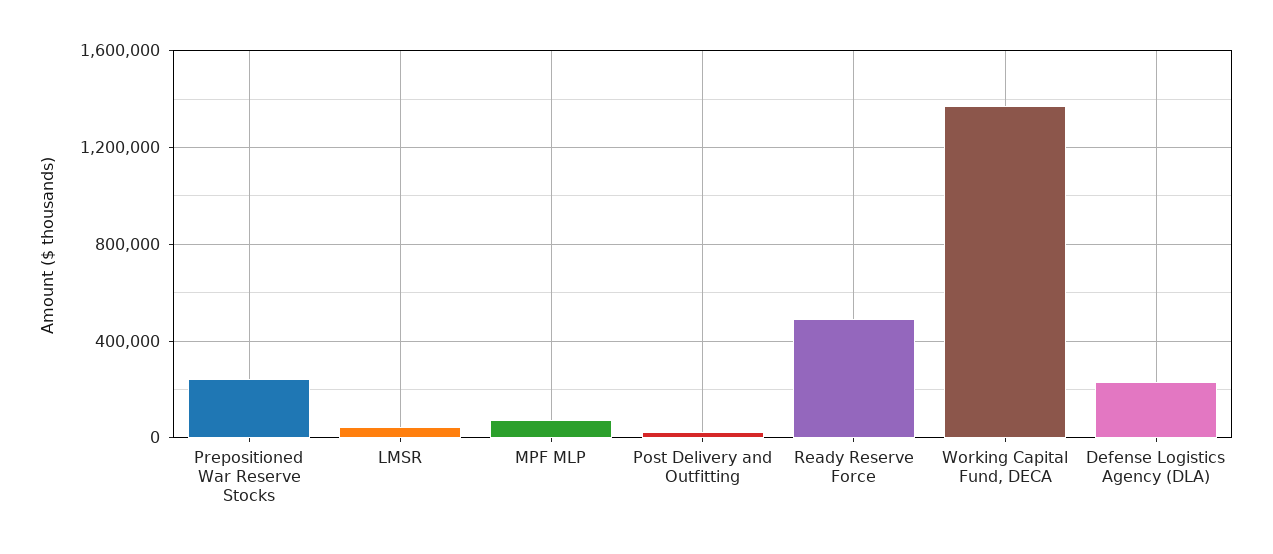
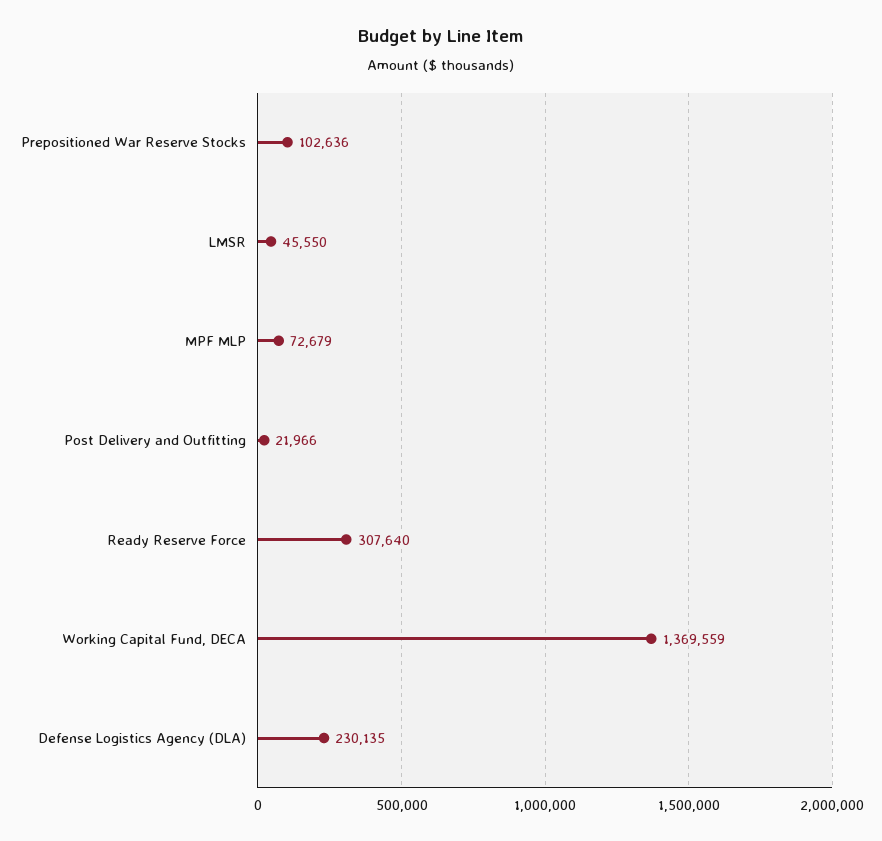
Prepositioned War Reserve Stocks: 250000 -> 102636
Ready Reserve Force: 500000 -> 307640

